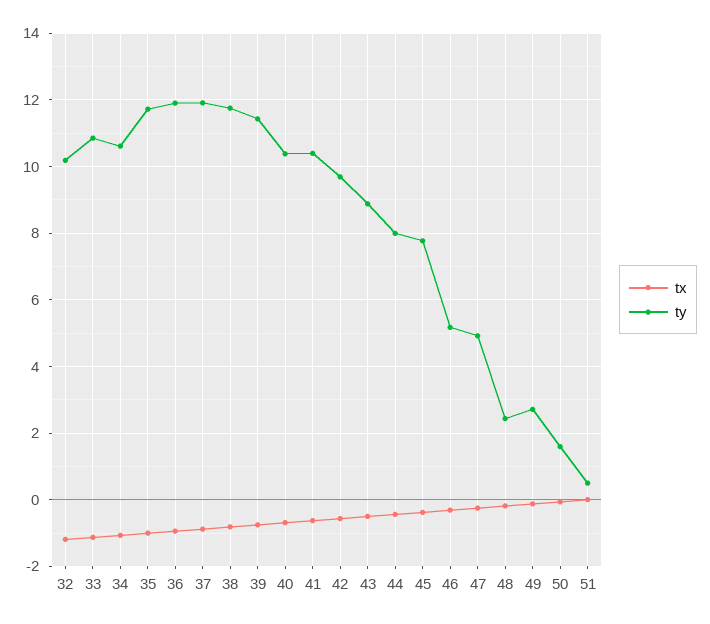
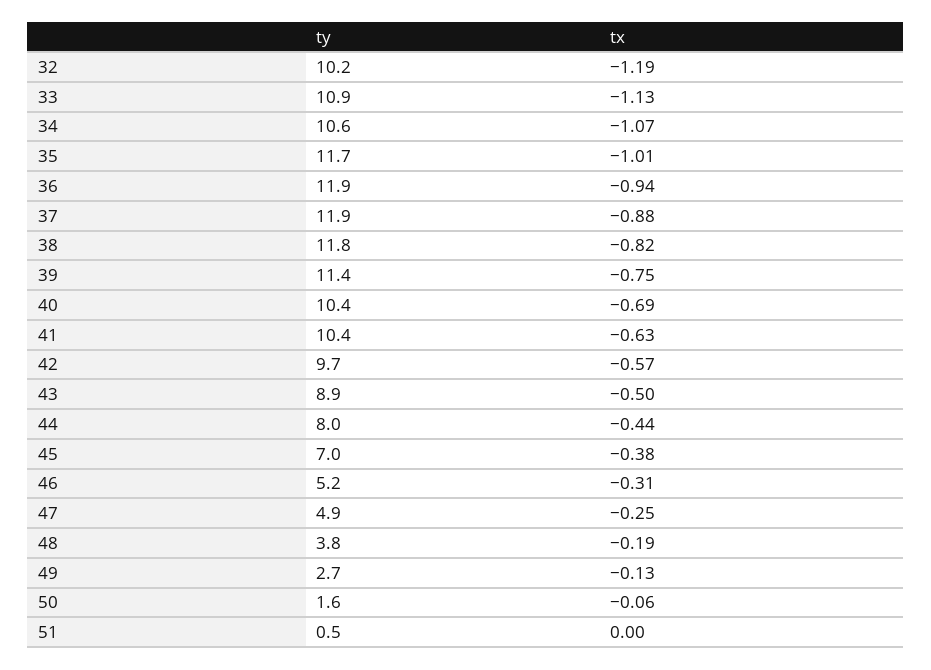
ty, 45: 7.8 -> 7
ty, 48: 2.4 -> 3.8

